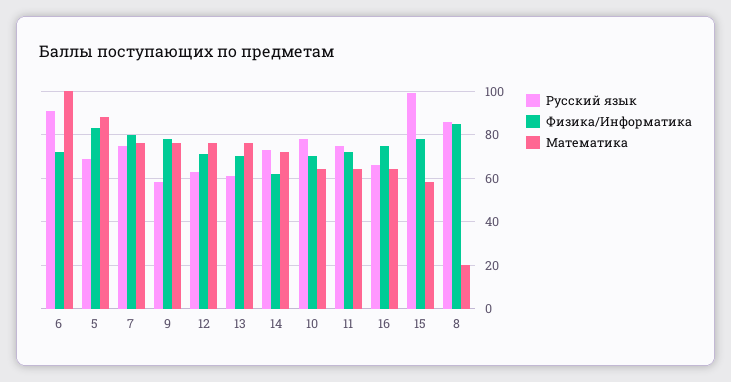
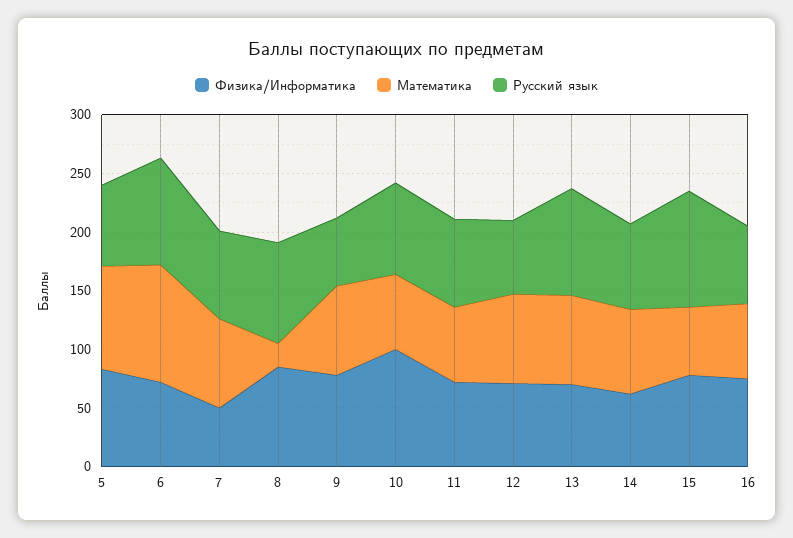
Физика/Информатика, 7: 80 -> 50
Русский язык, 13: 60 -> 90
Физика/Информатика, 10: 70 -> 100

